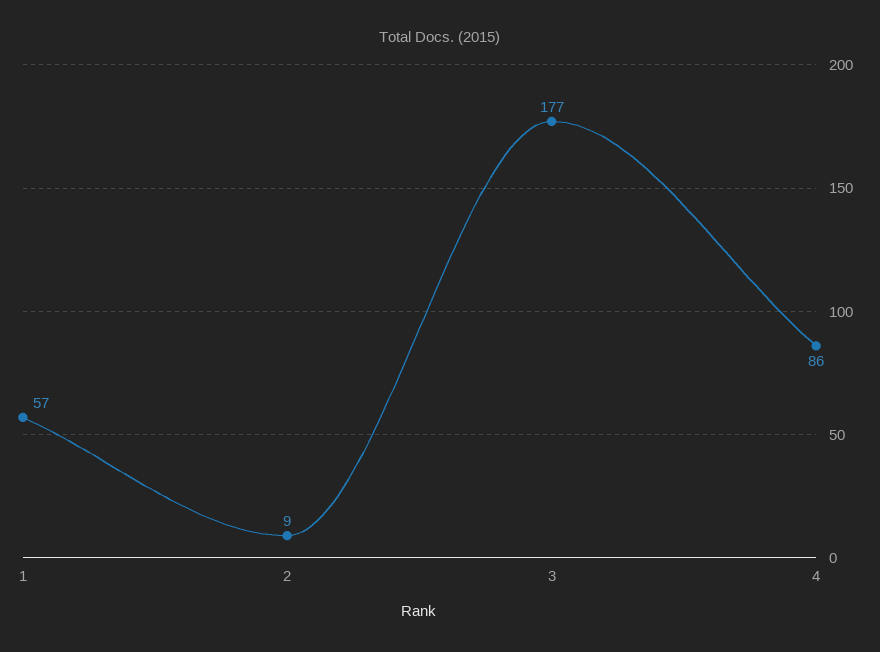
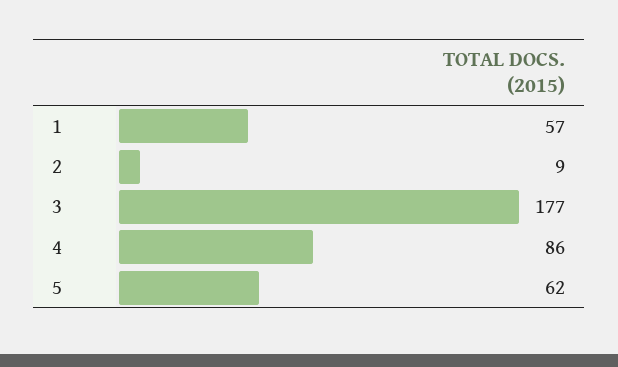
5: none -> 62

